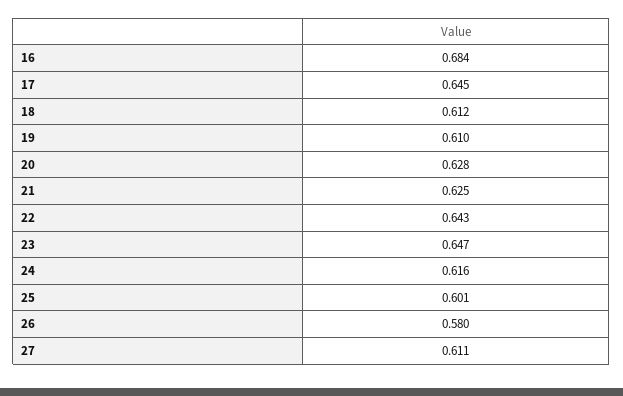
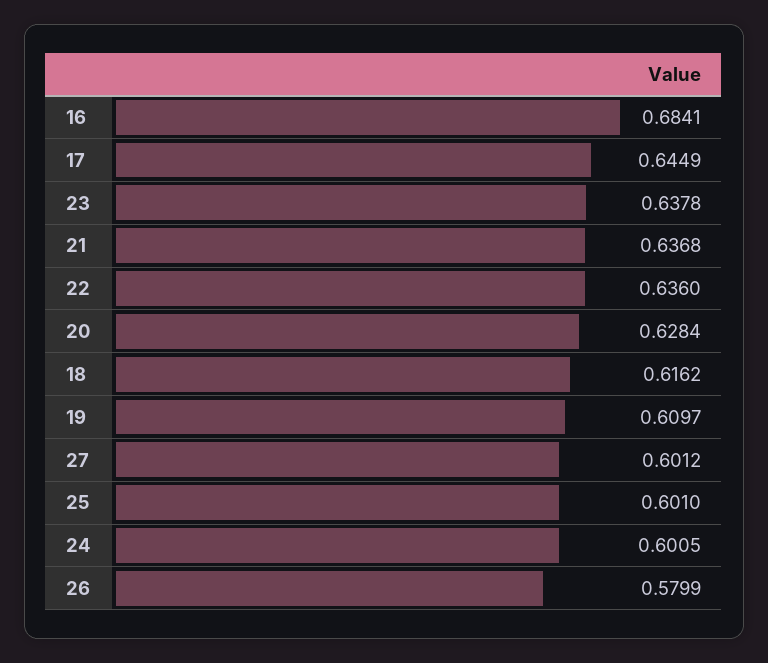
18: 0.612 -> 0.6162
21: 0.625 -> 0.6368
22: 0.643 -> 0.636
23: 0.647 -> 0.6378
24: 0.616 -> 0.6005
27: 0.611 -> 0.6012

